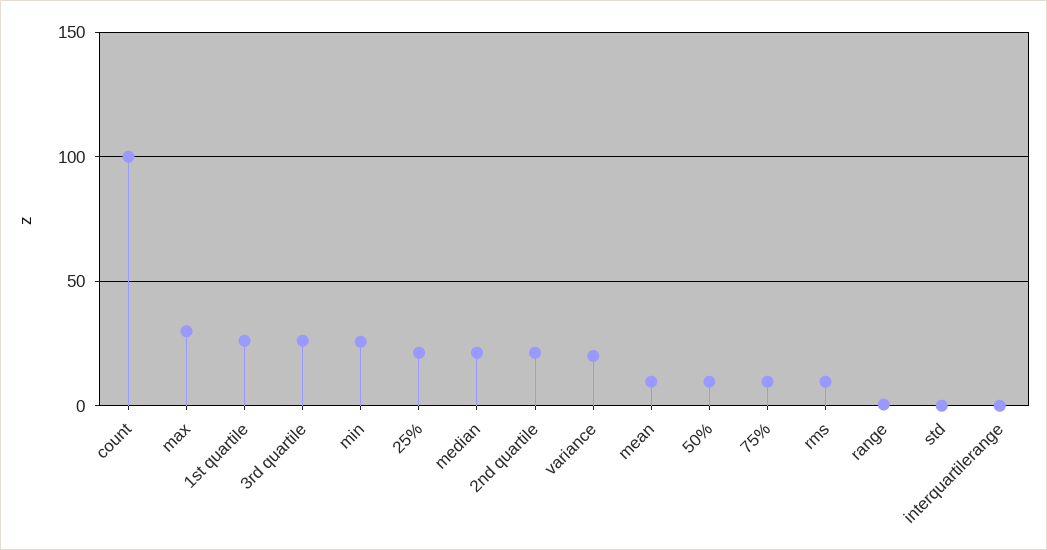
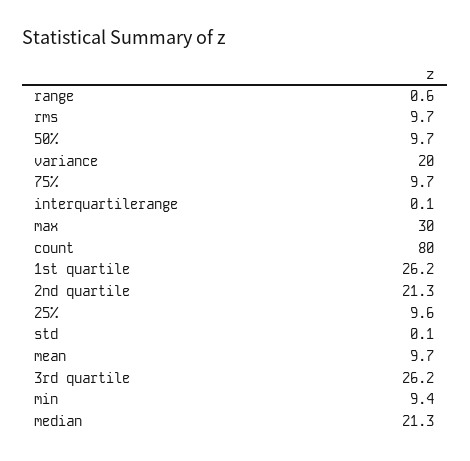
count: 100 -> 80
min: 25 -> 9.4
25%: 20 -> 9.6

